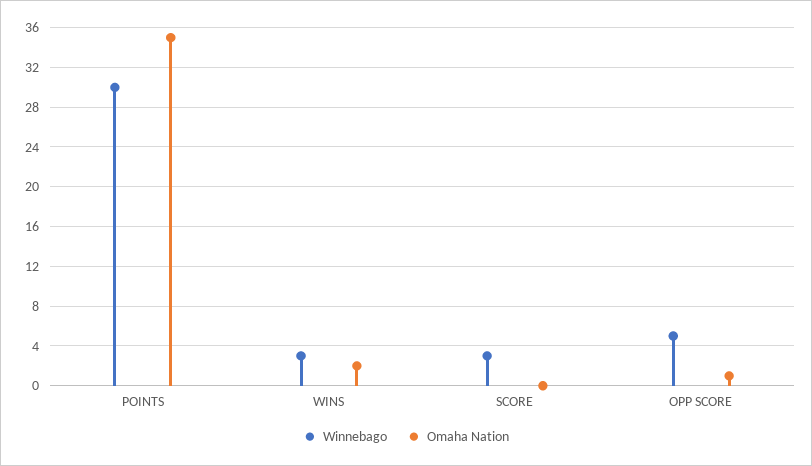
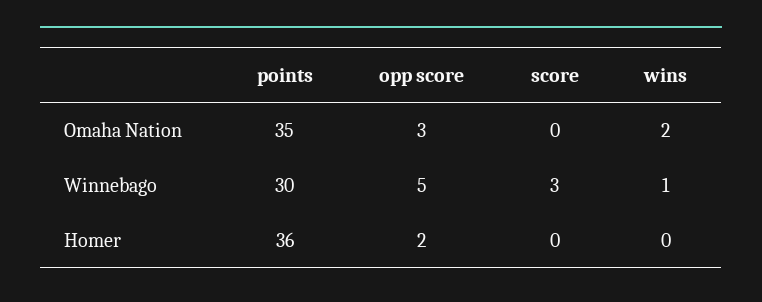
Winnebago, WINS: 3 -> 1
Omaha Nation, OPP SCORE: 1 -> 3
Homer, POINTS: none -> 36
Homer, OPP SCORE: none -> 2
Homer, SCORE: none -> 0
Homer, WINS: none -> 0

